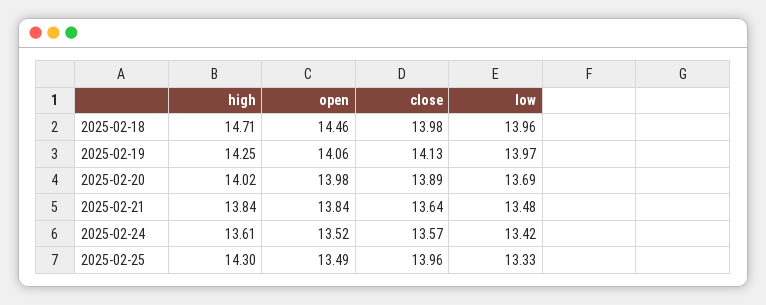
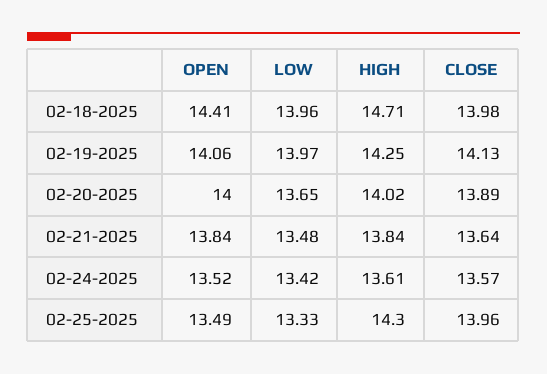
open, 2025-02-18: 14.46 -> 14.41
open, 2025-02-20: 13.98 -> 14
low, 2025-02-20: 13.69 -> 13.65

